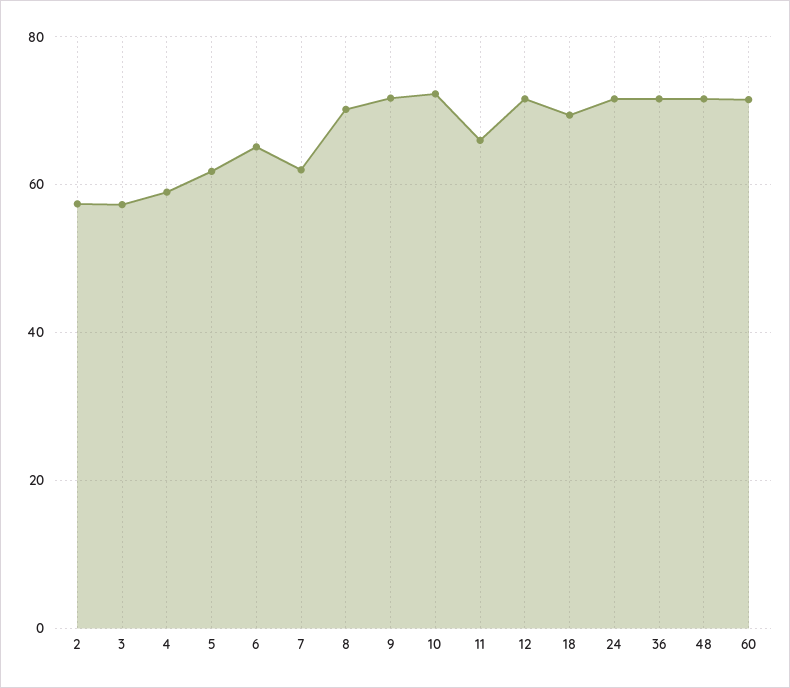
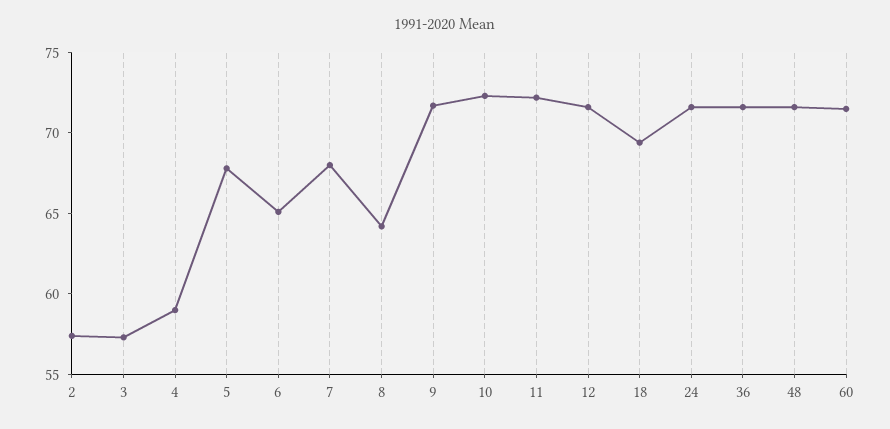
5: 62 -> 68
7: 62 -> 68
8: 70 -> 64
11: 66 -> 72

